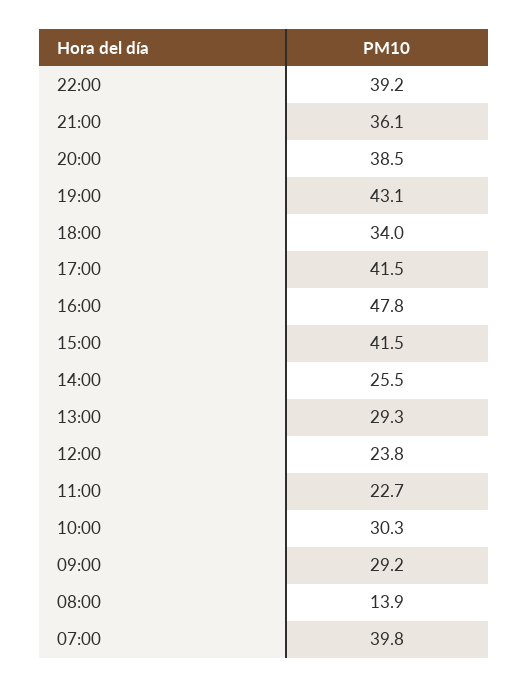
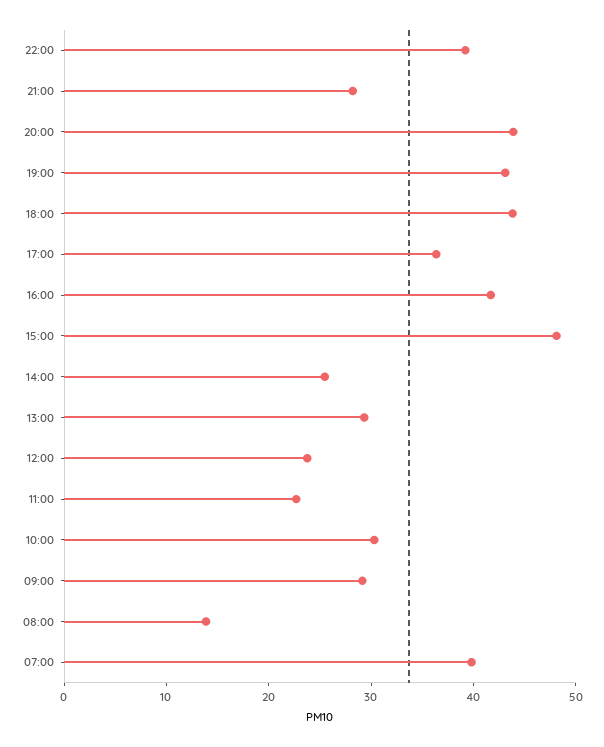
21:00: 36.1 -> 28
20:00: 38.5 -> 44
18:00: 34 -> 44
17:00: 41.5 -> 36
16:00: 47.8 -> 42
15:00: 41.5 -> 48

